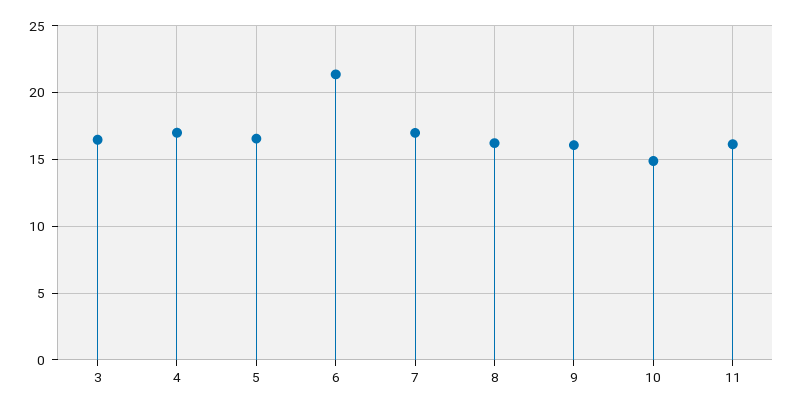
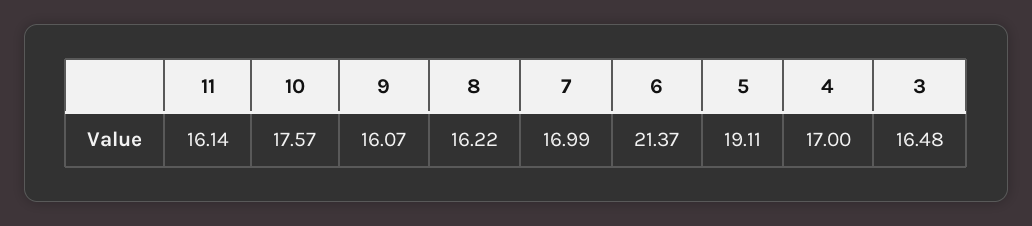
5: 16.5 -> 19.11
10: 15 -> 17.57

